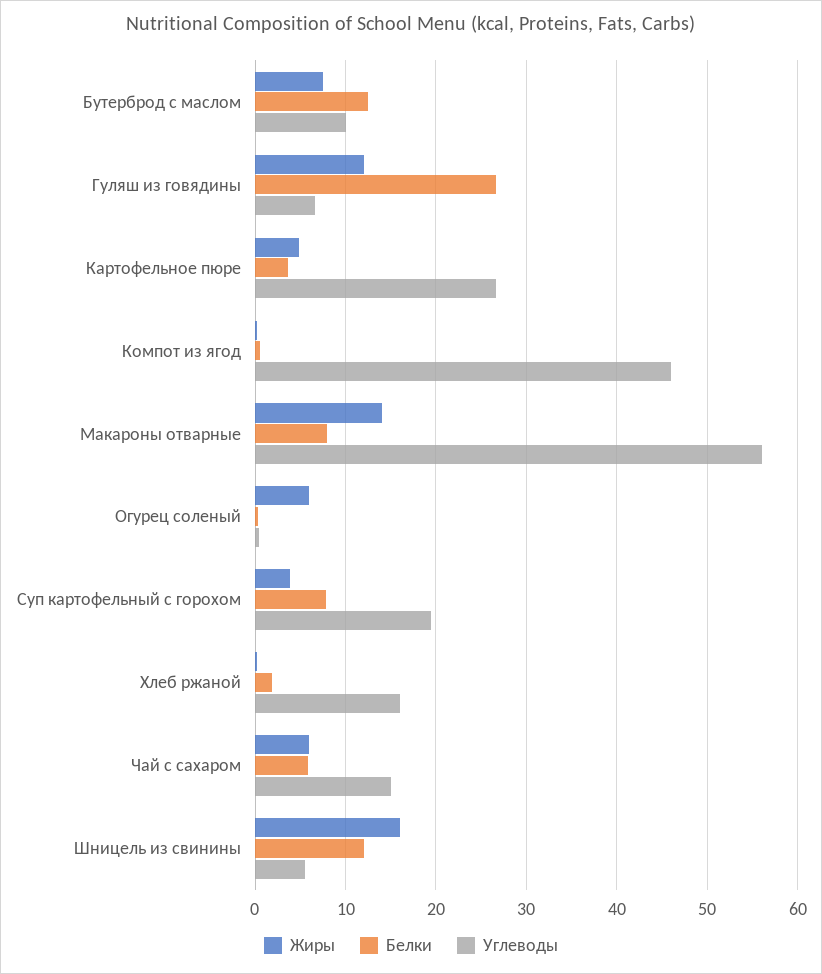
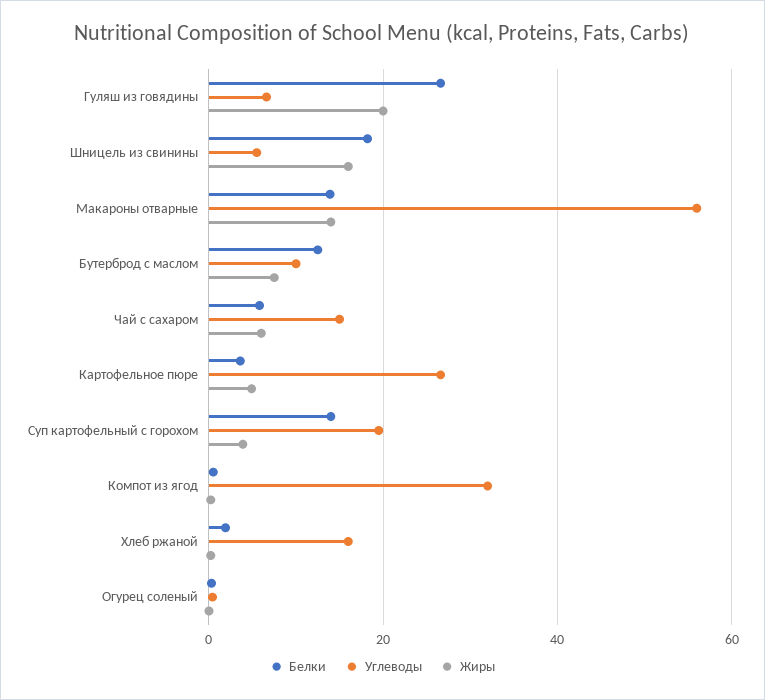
Жиры, Гуляш из говядины: 12 -> 20
Углеводы, Компот из ягод: 46 -> 32
Белки, Макароны отварные: 8 -> 14
Жиры, Огурец соленый: 6 -> 0
Белки, Суп картофельный с горохом: 8 -> 14
Белки, Шницель из свинины: 12 -> 18

